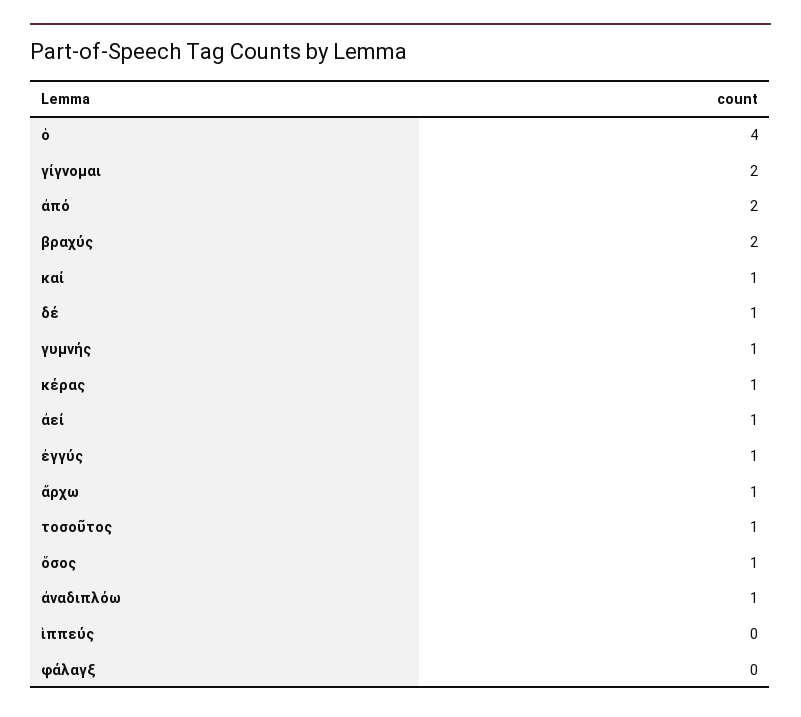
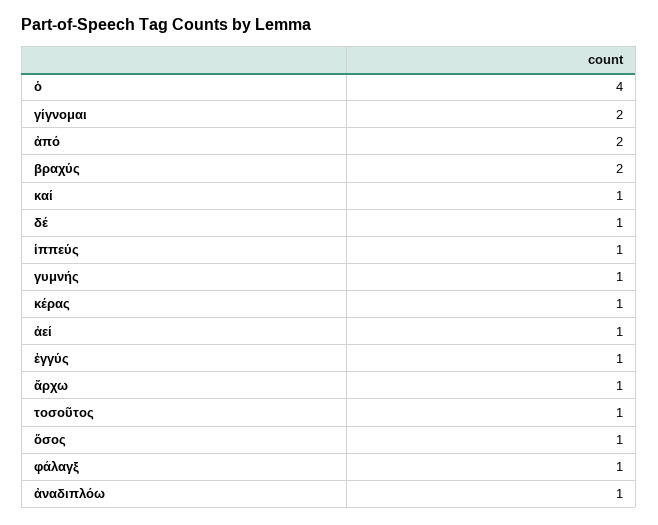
ἱππεύς: 0 -> 1
φάλαγξ: 0 -> 1

